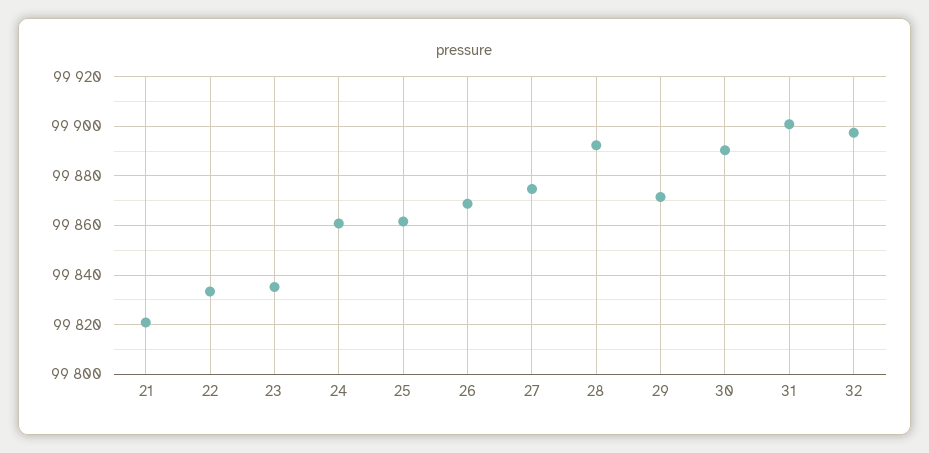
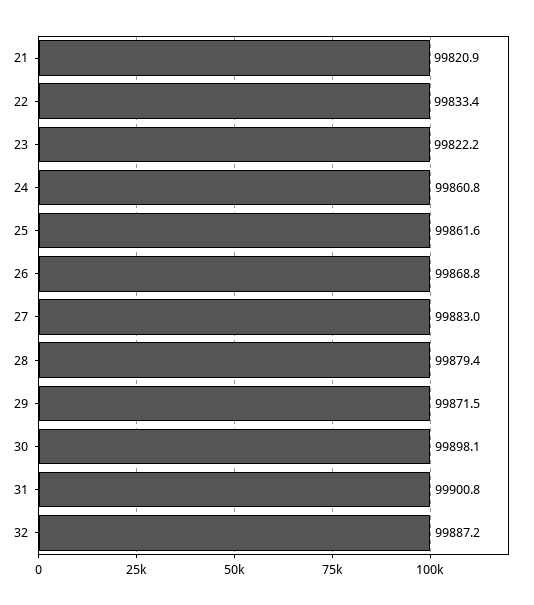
23: 99835 -> 99822.2
27: 99875 -> 99883
28: 99892.5 -> 99879.4
30: 99890 -> 99898.1
32: 99897.5 -> 99887.2

